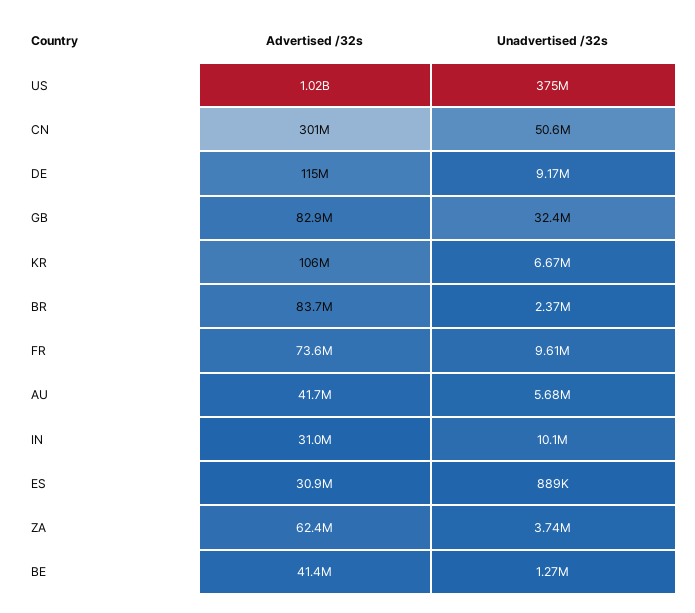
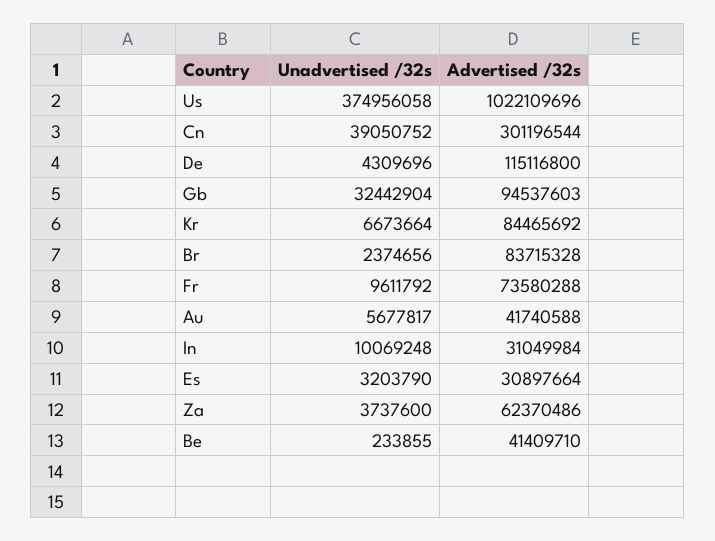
Unadvertised /32s, CN: 50600000 -> 39050752
Unadvertised /32s, DE: 9170000 -> 4309696
Advertised /32s, GB: 82900000 -> 94537603
Advertised /32s, KR: 106000000 -> 84465692
Unadvertised /32s, ES: 889000 -> 3203790
Unadvertised /32s, BE: 1270000 -> 233855

